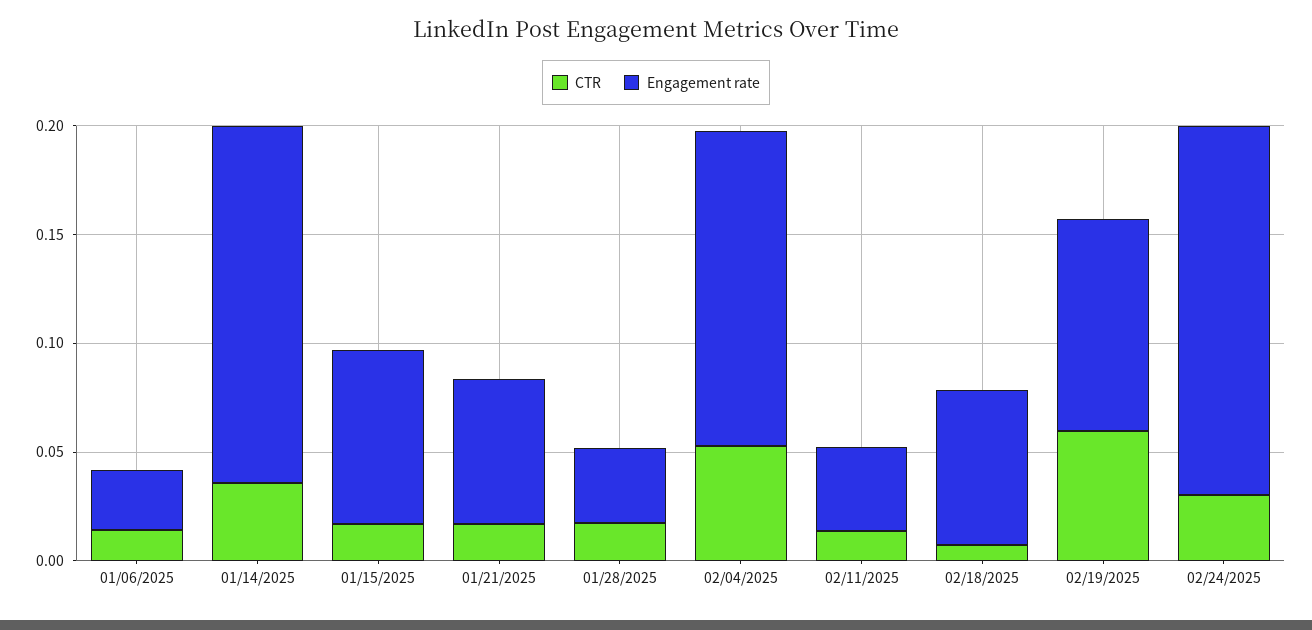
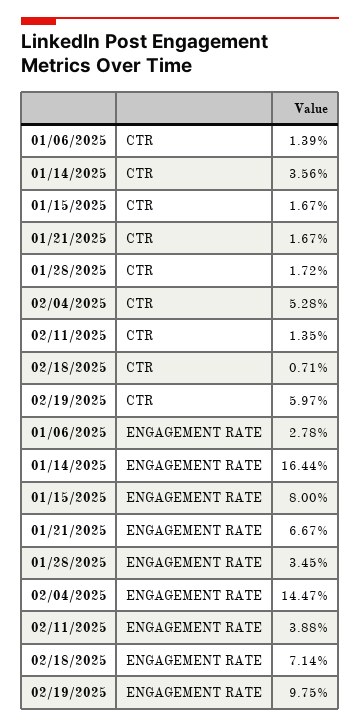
CTR, 02/24/2025: 0.03 -> none
Engagement rate, 02/24/2025: 0.17 -> none

